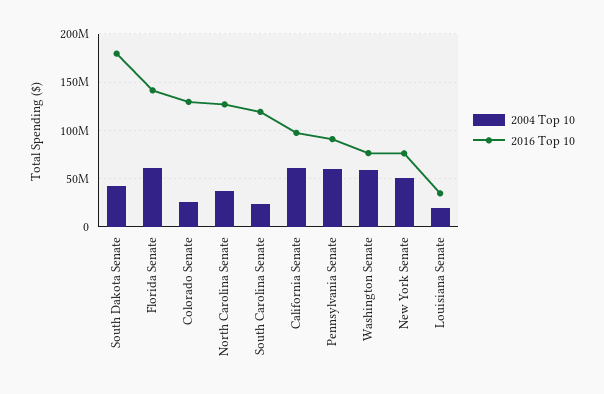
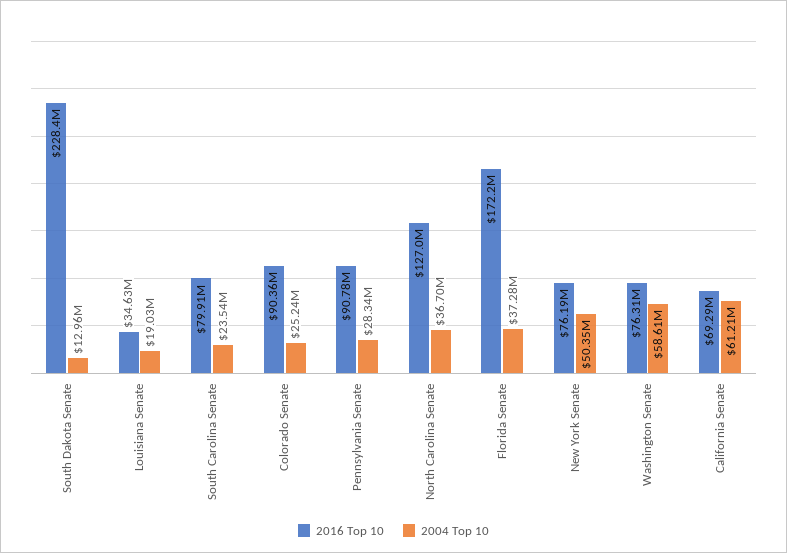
2004 Top 10, South Dakota Senate: 40000000 -> 12960000
2016 Top 10, South Dakota Senate: 180000000 -> 228400000
2004 Top 10, Florida Senate: 60000000 -> 37280000
2016 Top 10, Florida Senate: 140000000 -> 172200000
2016 Top 10, Colorado Senate: 130000000 -> 90360000
2016 Top 10, South Carolina Senate: 120000000 -> 79910000
2016 Top 10, California Senate: 100000000 -> 69290000
2004 Top 10, Pennsylvania Senate: 60000000 -> 28340000

